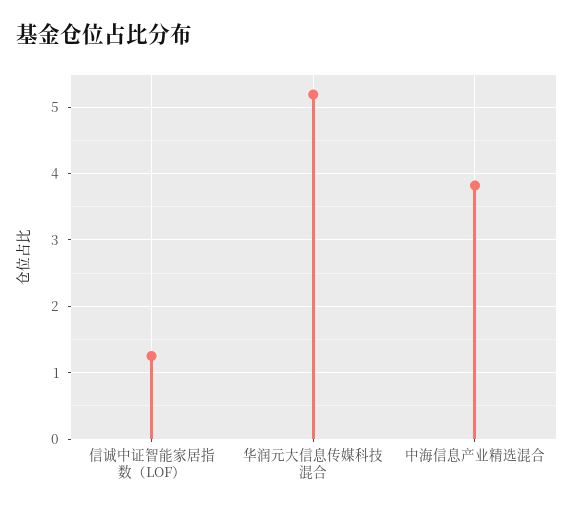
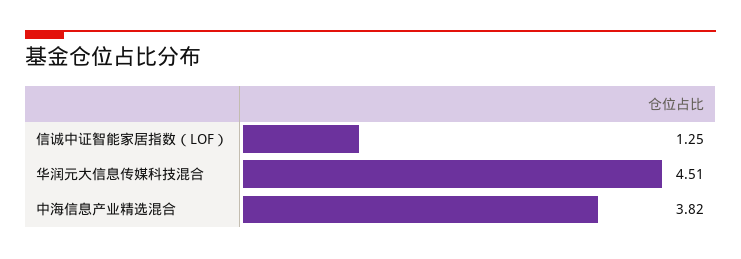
华润元大信息传媒科技混合: 5.2 -> 4.51

